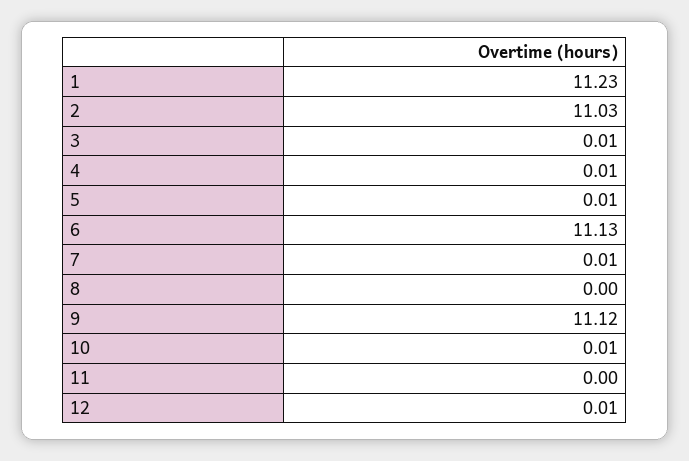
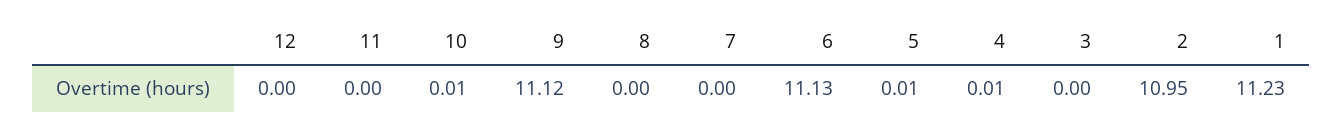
2: 11.03 -> 10.95
3: 0.01 -> 0
7: 0.01 -> 0
12: 0.01 -> 0

